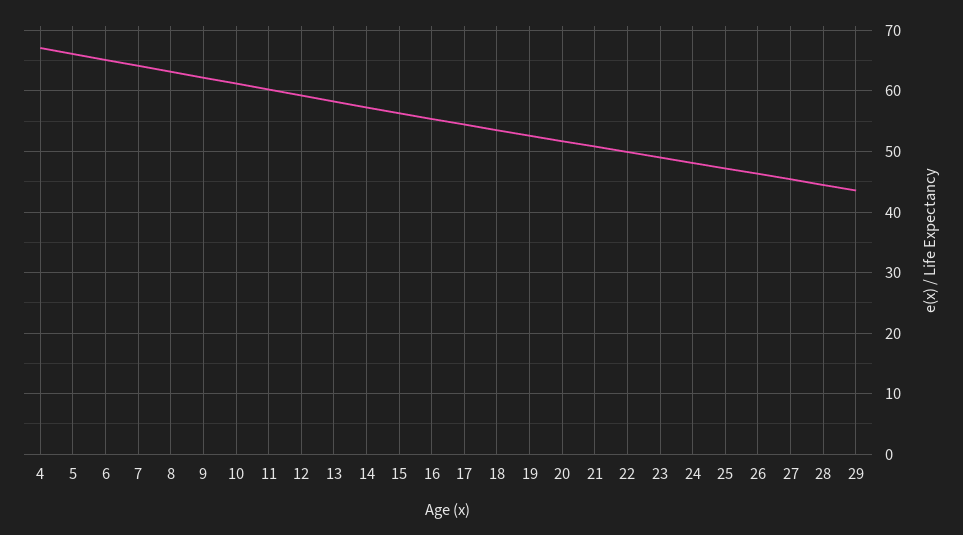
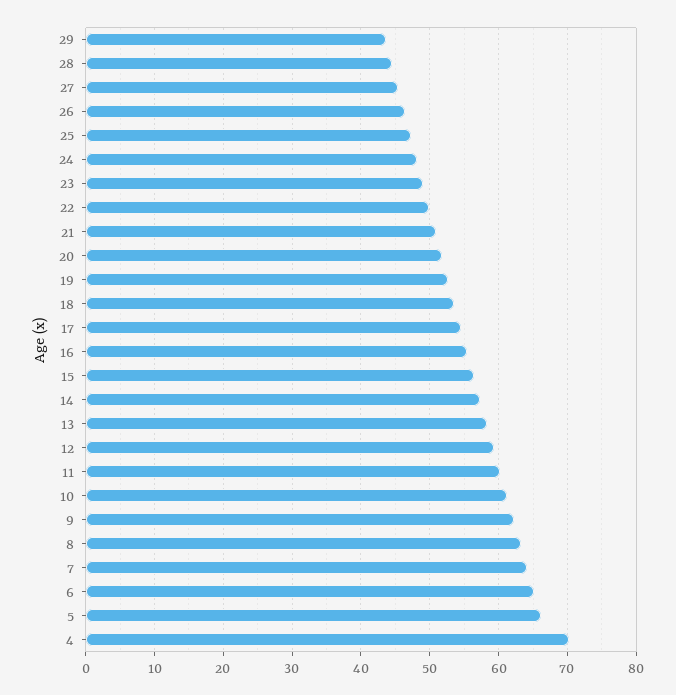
4: 67 -> 70

